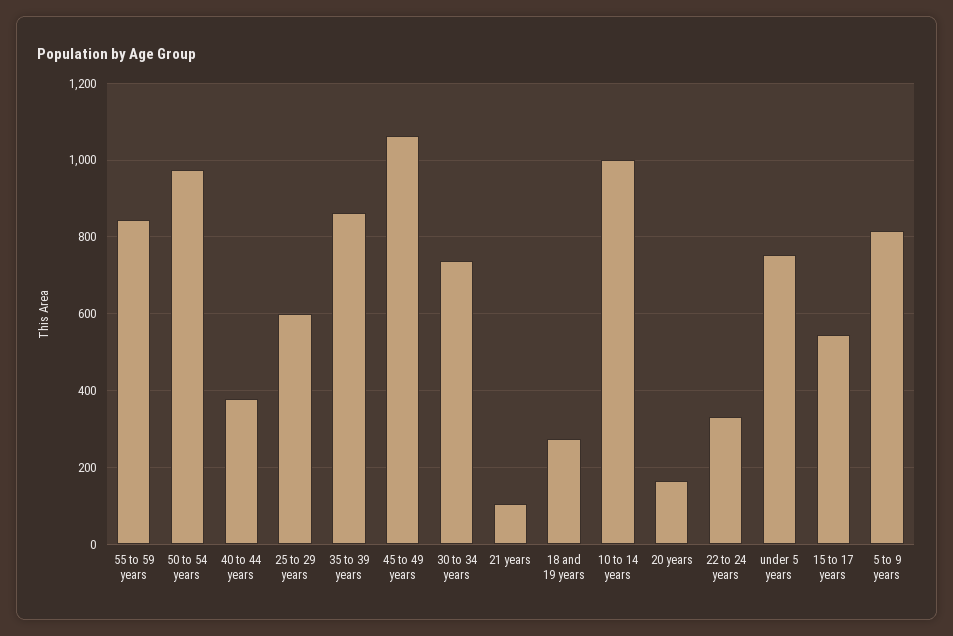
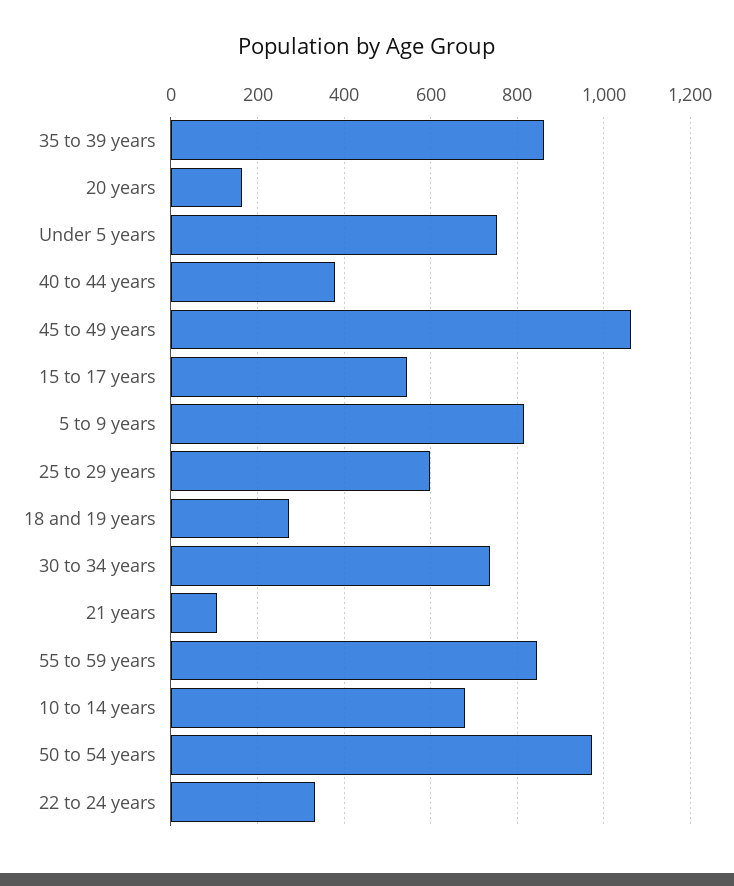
10 to 14 years: 1000 -> 680

